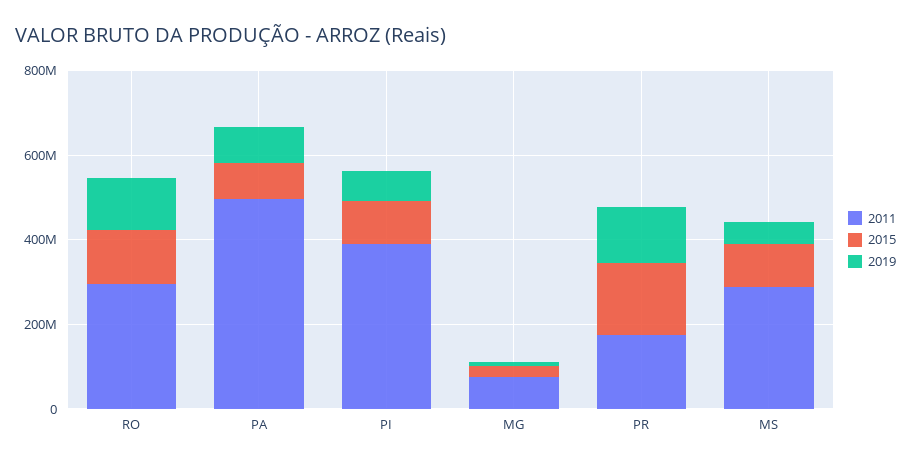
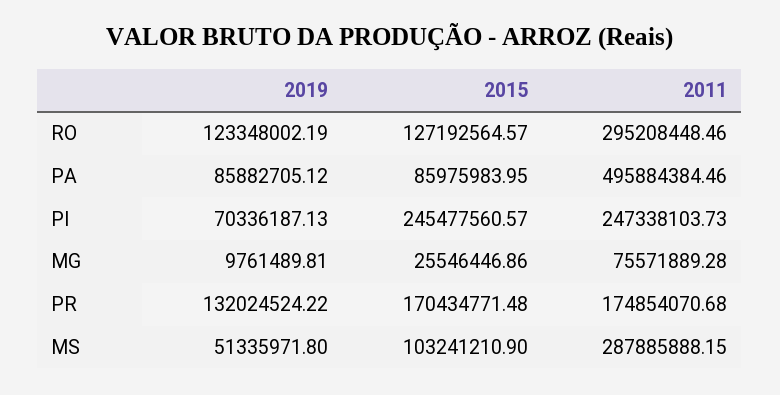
2011, PI: 400000000 -> 247338103.73
2015, PI: 100000000 -> 245477560.57

